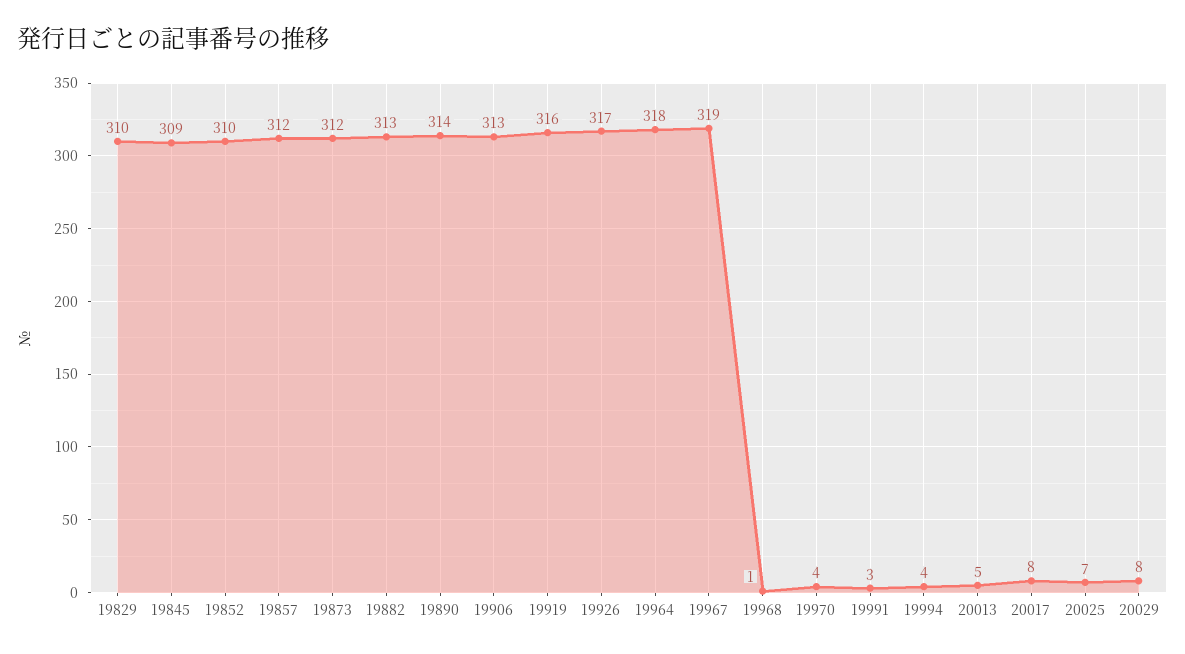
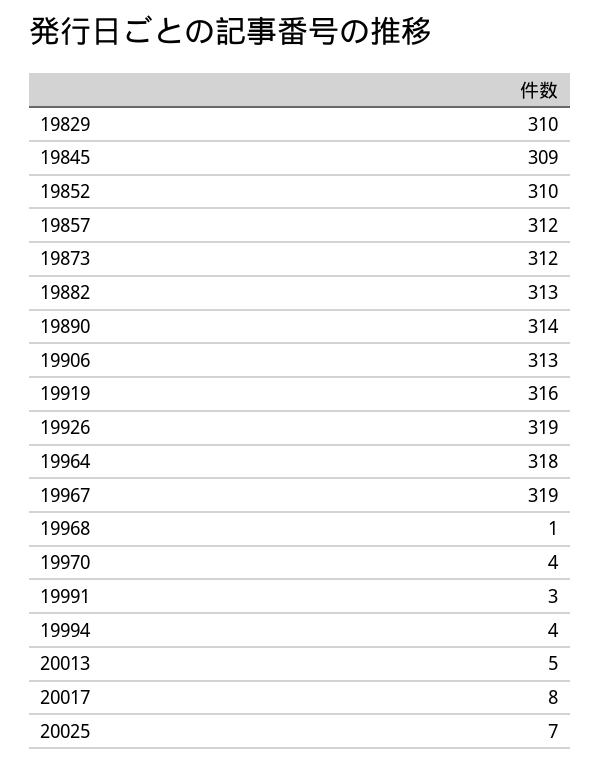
19926: 317 -> 319
20029: 8 -> none

